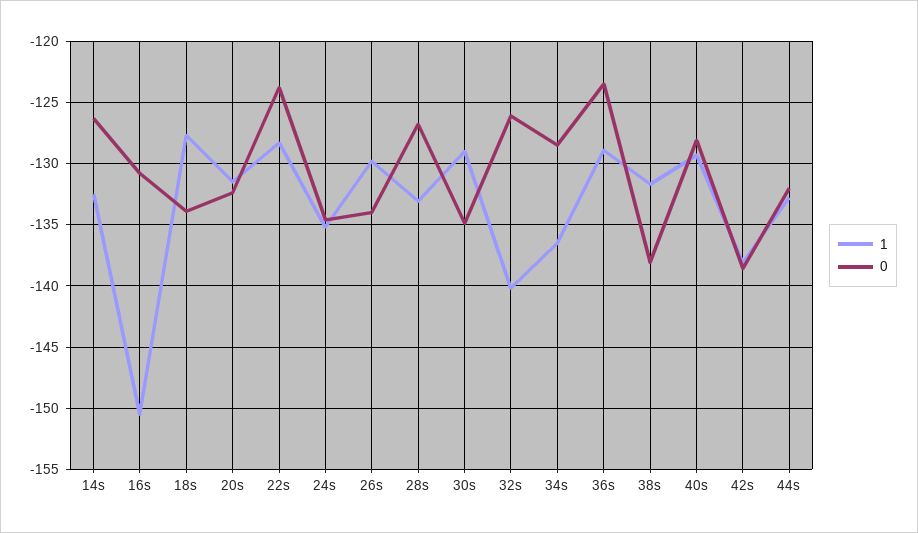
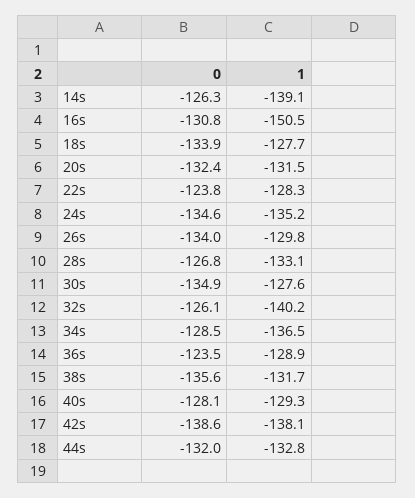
1, 14s: -132.5 -> -139.1
1, 30s: -129 -> -127.6
0, 38s: -138 -> -135.6

